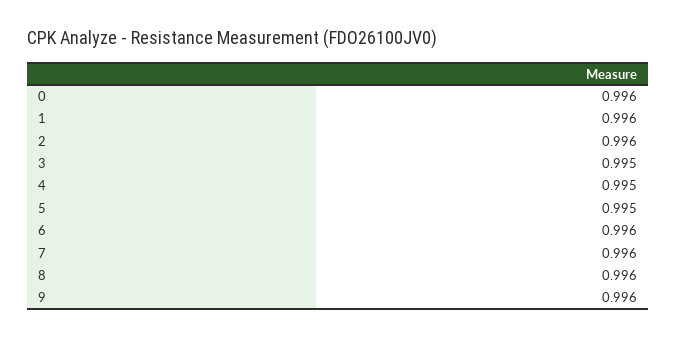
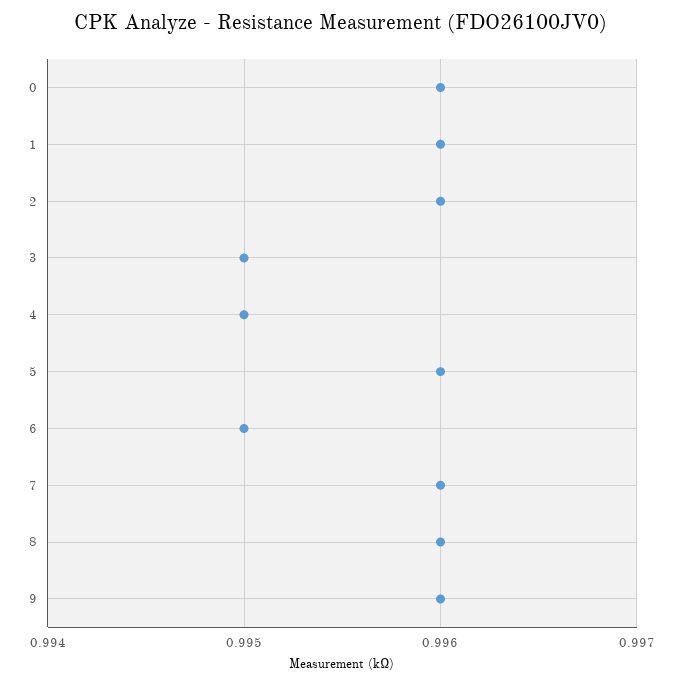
5: 0.995 -> 0.996
6: 0.996 -> 0.995

